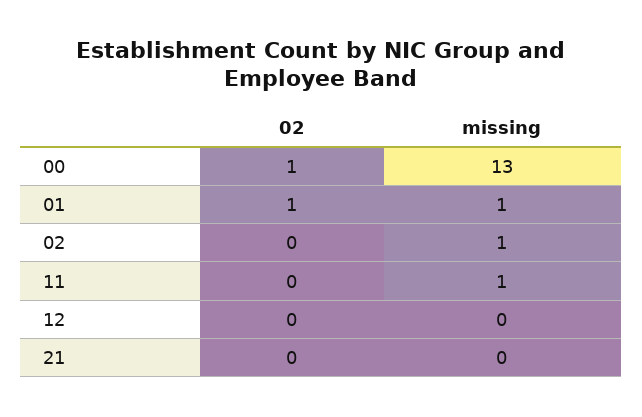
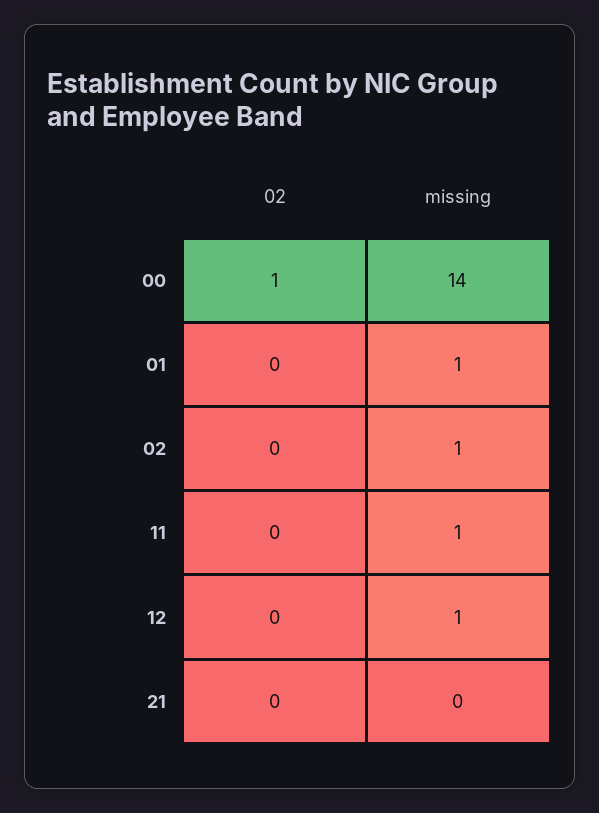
missing, 00: 13 -> 14
02, 01: 1 -> 0
missing, 12: 0 -> 1

